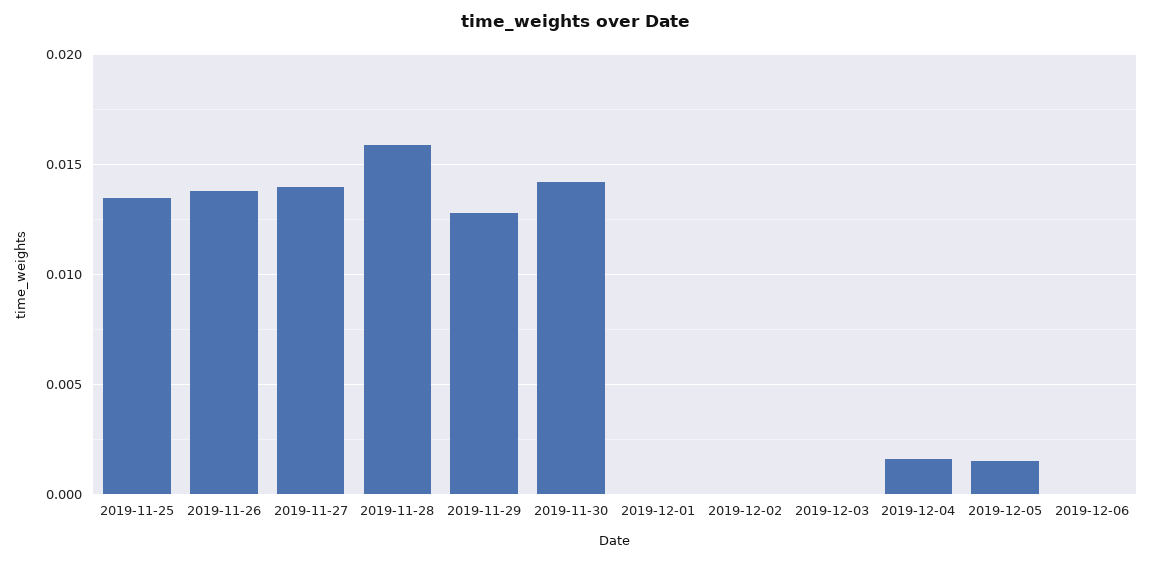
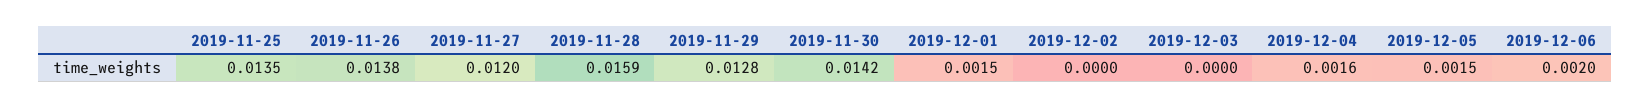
2019-11-27: 0.014 -> 0.012
2019-12-01: 0 -> 0.0015
2019-12-06: 0 -> 0.002

